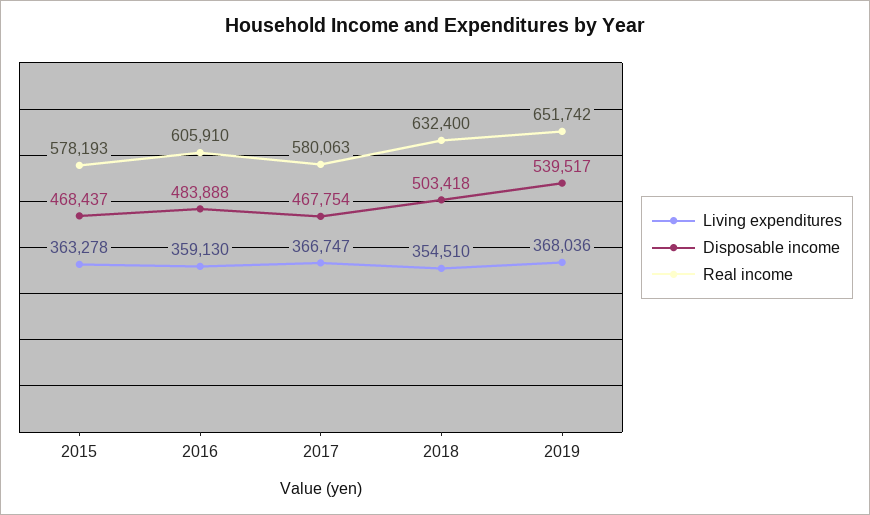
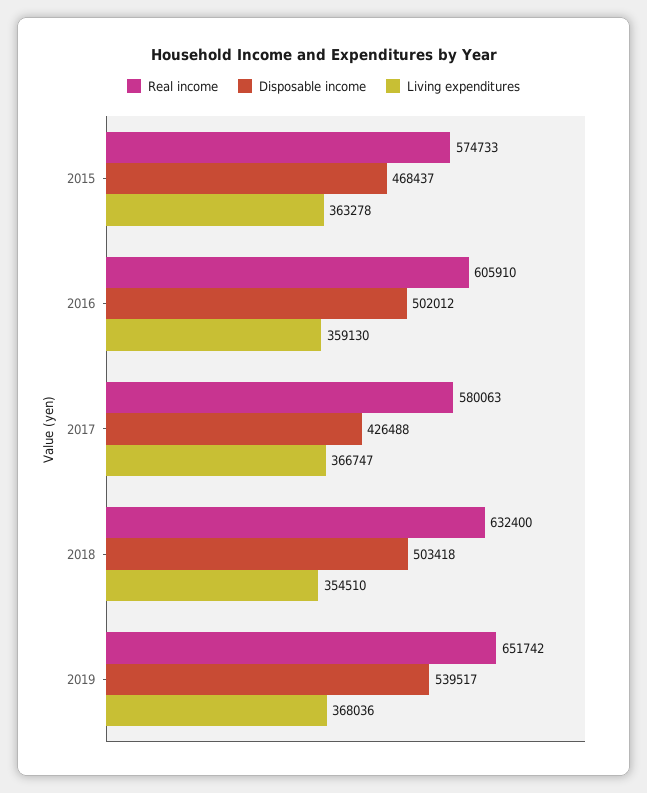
Real income, 2015: 578193 -> 574733
Disposable income, 2016: 483888 -> 502012
Disposable income, 2017: 467754 -> 426488

